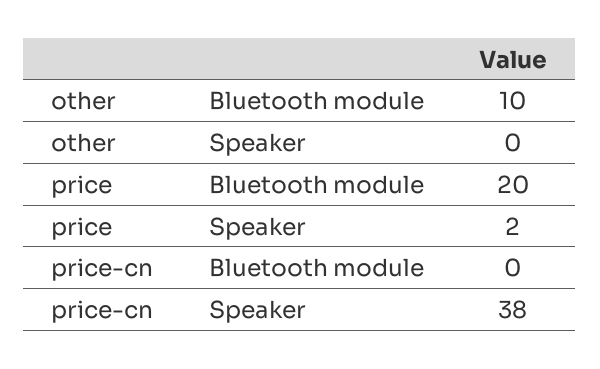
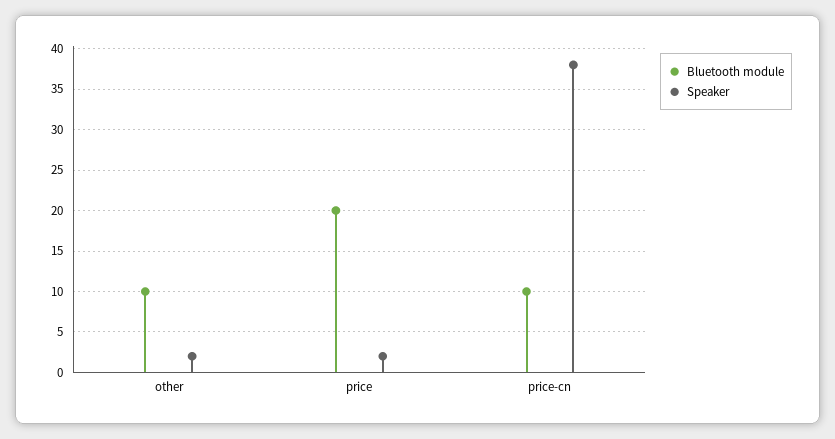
Speaker, other: 0 -> 2
Bluetooth module, price-cn: 0 -> 10

